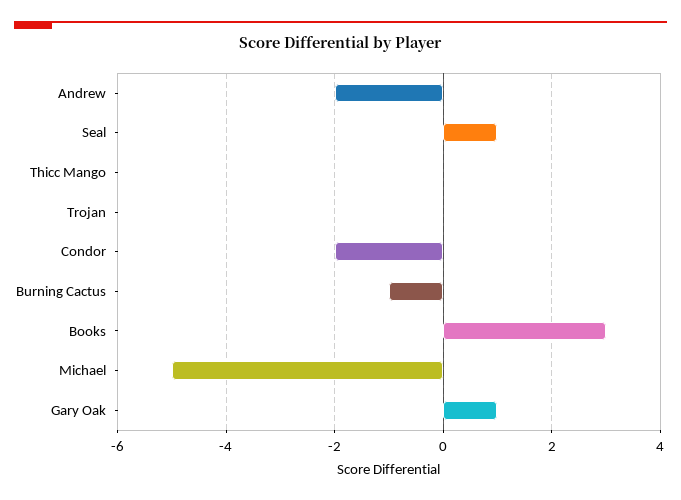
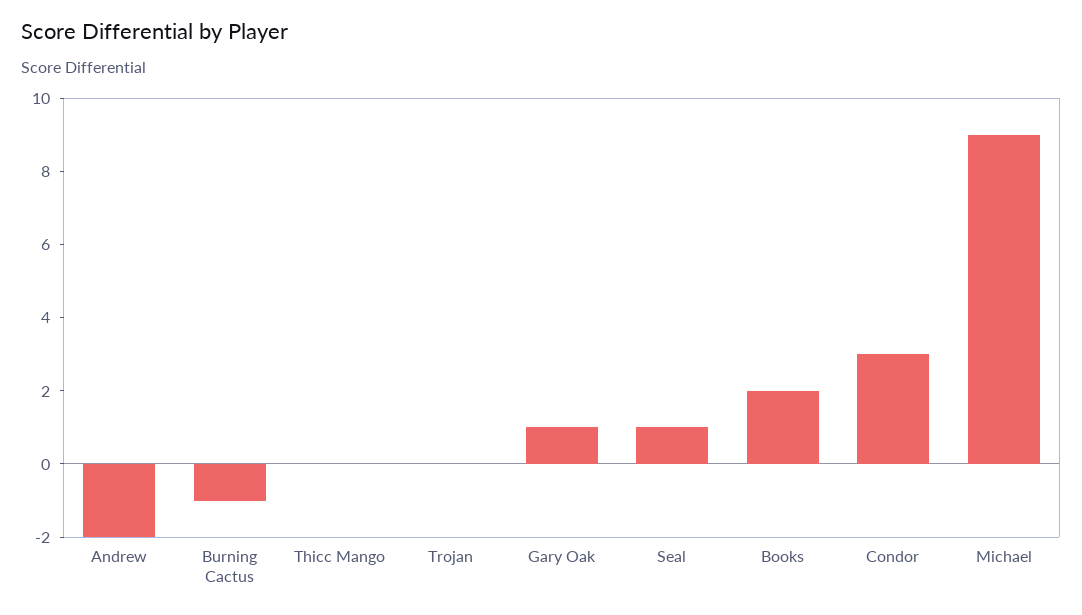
Condor: -2 -> 3
Books: 3 -> 2
Michael: -5 -> 9

